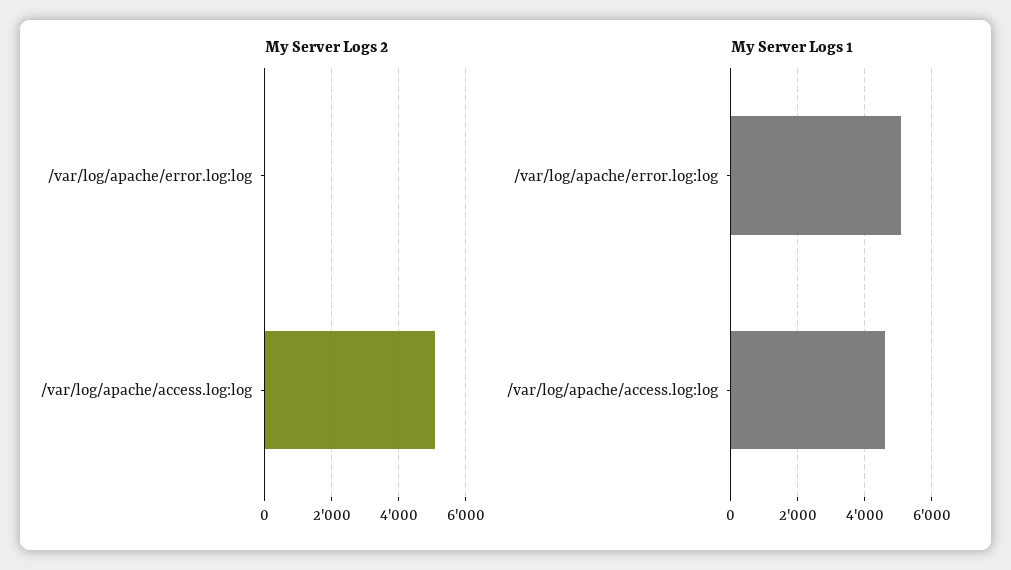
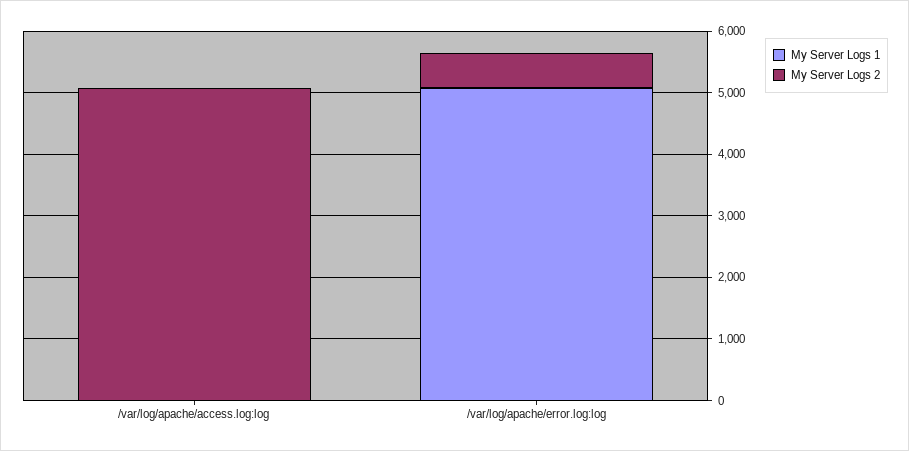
My Server Logs 2, /var/log/apache/error.log:log: 0 -> 600
My Server Logs 1, /var/log/apache/access.log:log: 4600 -> 0

